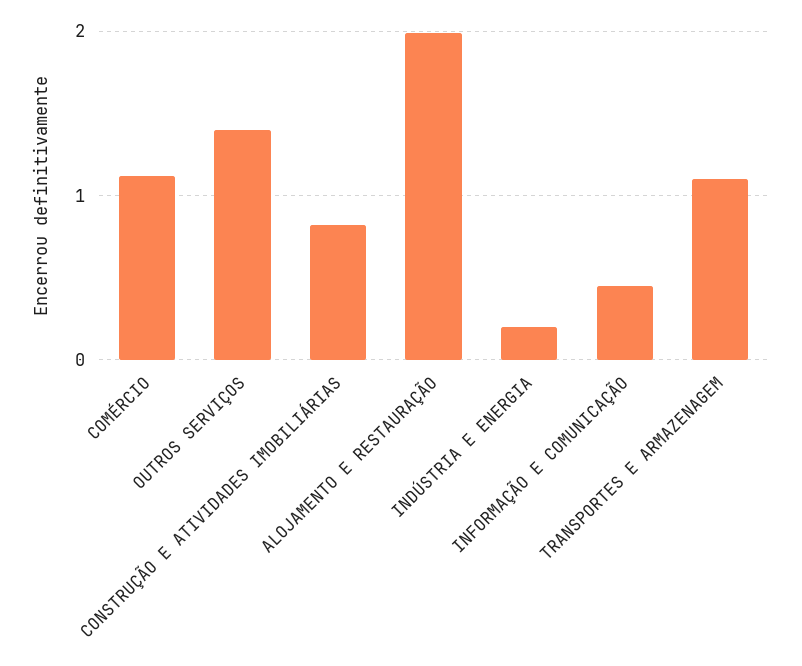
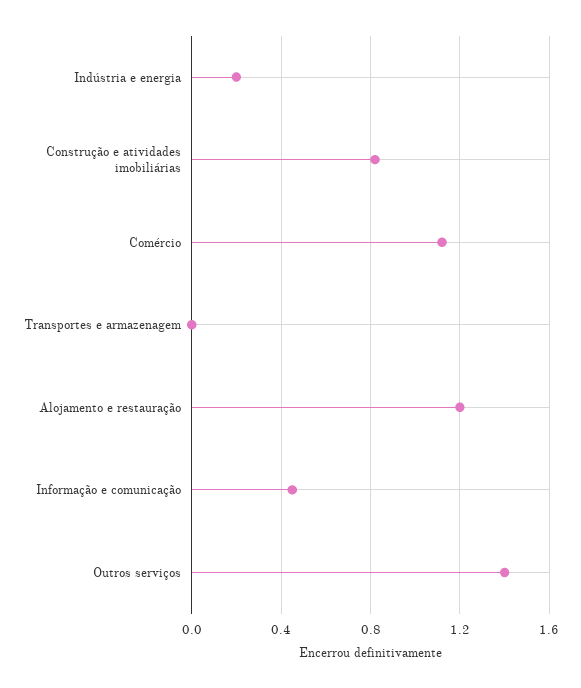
ALOJAMENTO E RESTAURAÇÃO: 2 -> 1.2
TRANSPORTES E ARMAZENAGEM: 1.1 -> 0

